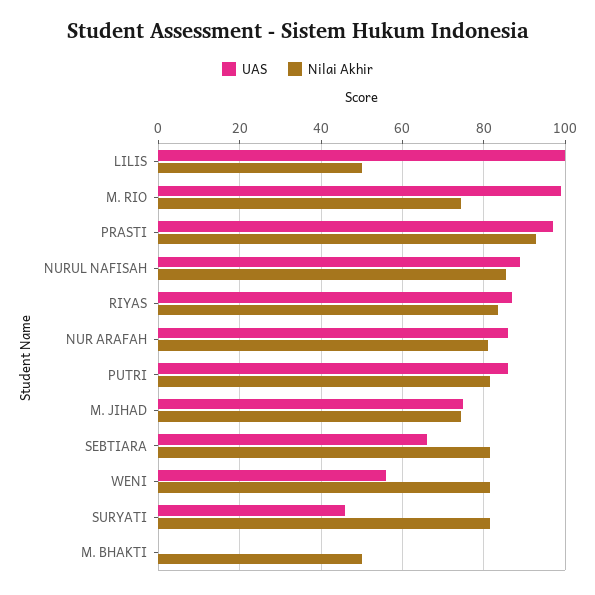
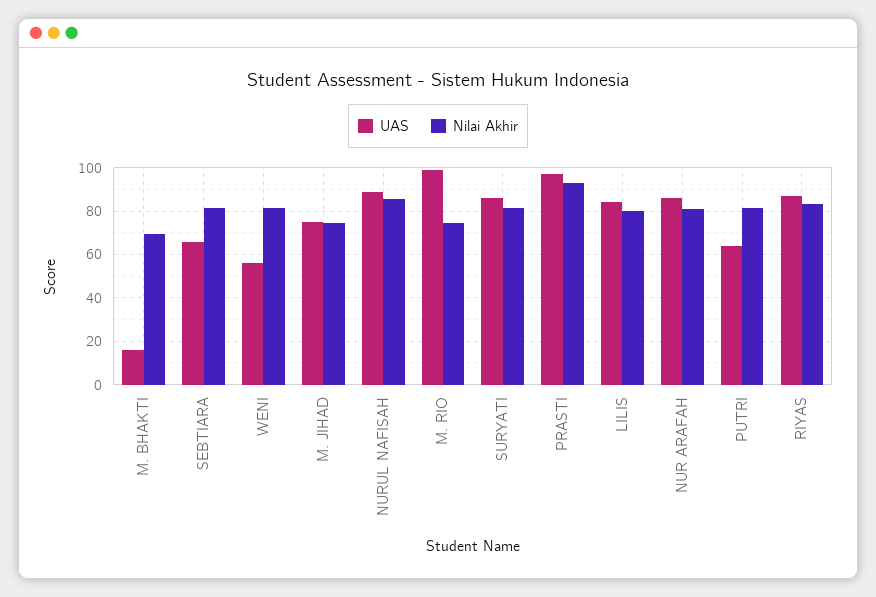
UAS, LILIS: 100 -> 85
Nilai Akhir, LILIS: 50 -> 80
UAS, PUTRI: 86 -> 65
UAS, SURYATI: 46 -> 85
UAS, M. BHAKTI: 0 -> 15
Nilai Akhir, M. BHAKTI: 50 -> 70

